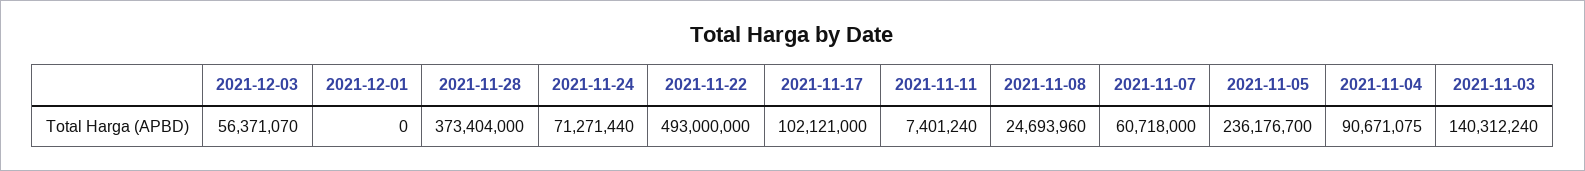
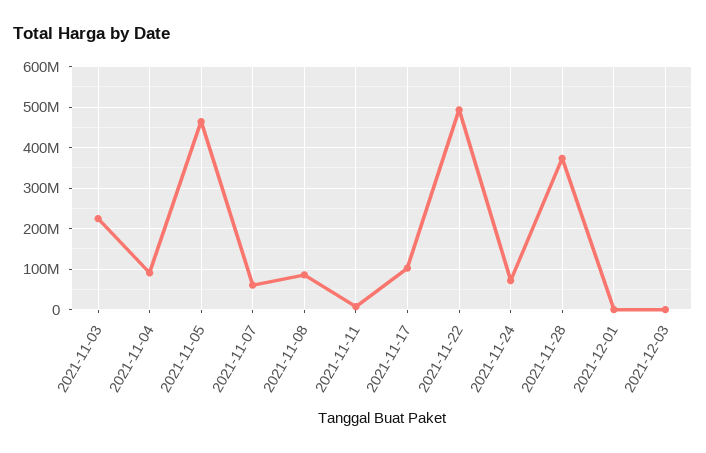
2021-12-03: 56371070 -> 0
2021-11-08: 24693960 -> 80000000
2021-11-05: 236176700 -> 460000000
2021-11-03: 140312240 -> 220000000

